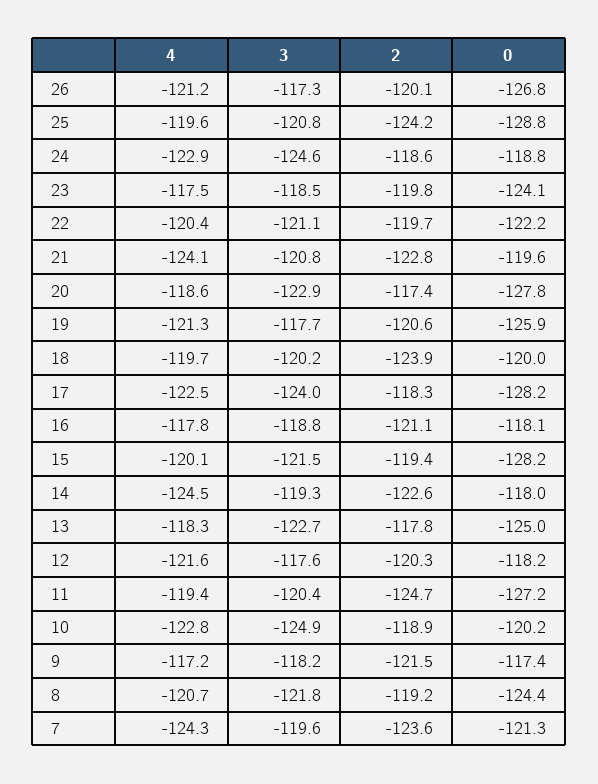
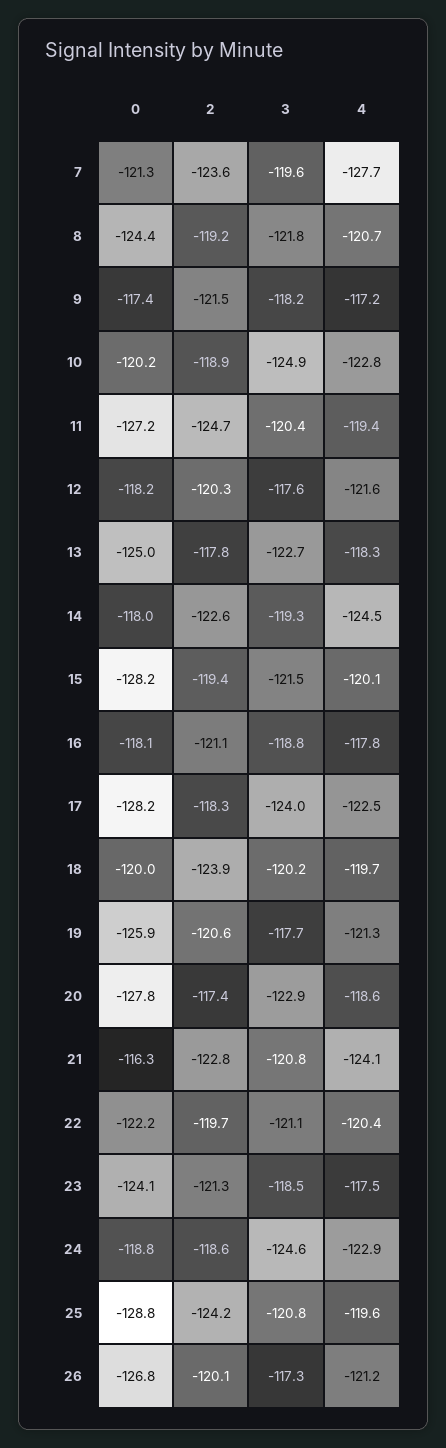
2, 23: -119.8 -> -121.3
0, 21: -119.6 -> -116.3
4, 7: -124.3 -> -127.7

